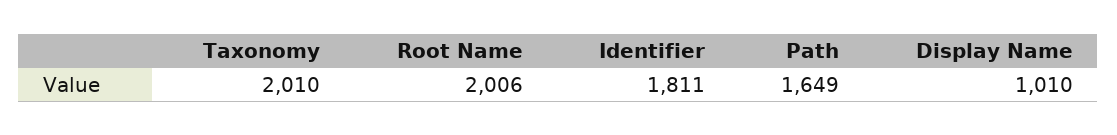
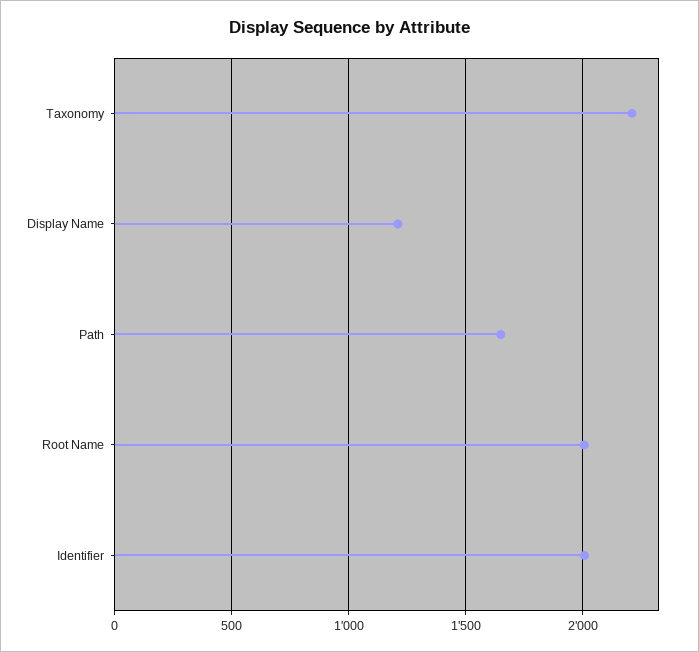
Taxonomy: 2010 -> 2200
Identifier: 1811 -> 2000
Display Name: 1010 -> 1200

